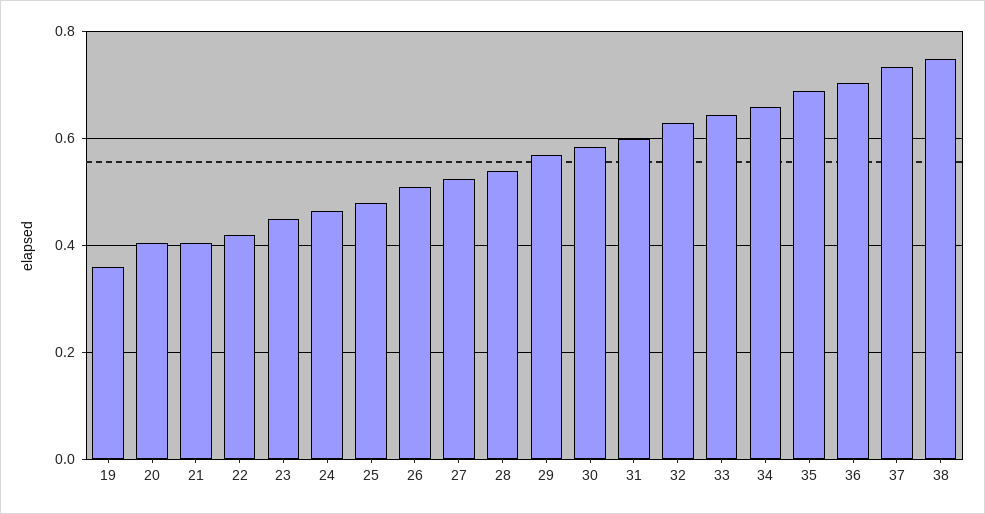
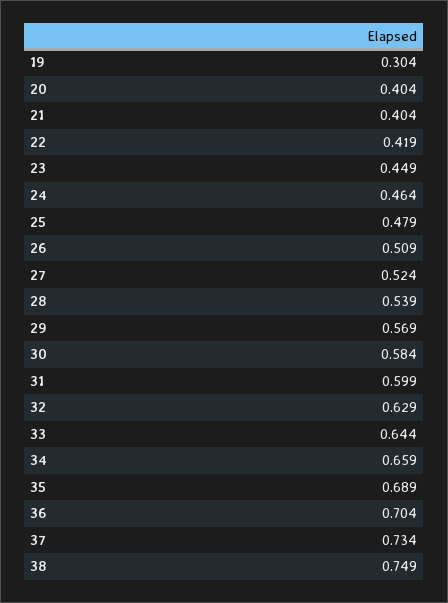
19: 0.36 -> 0.304

